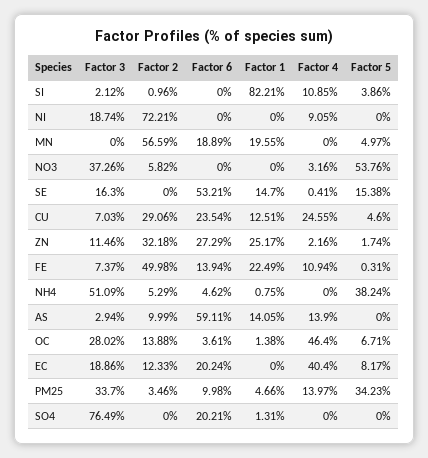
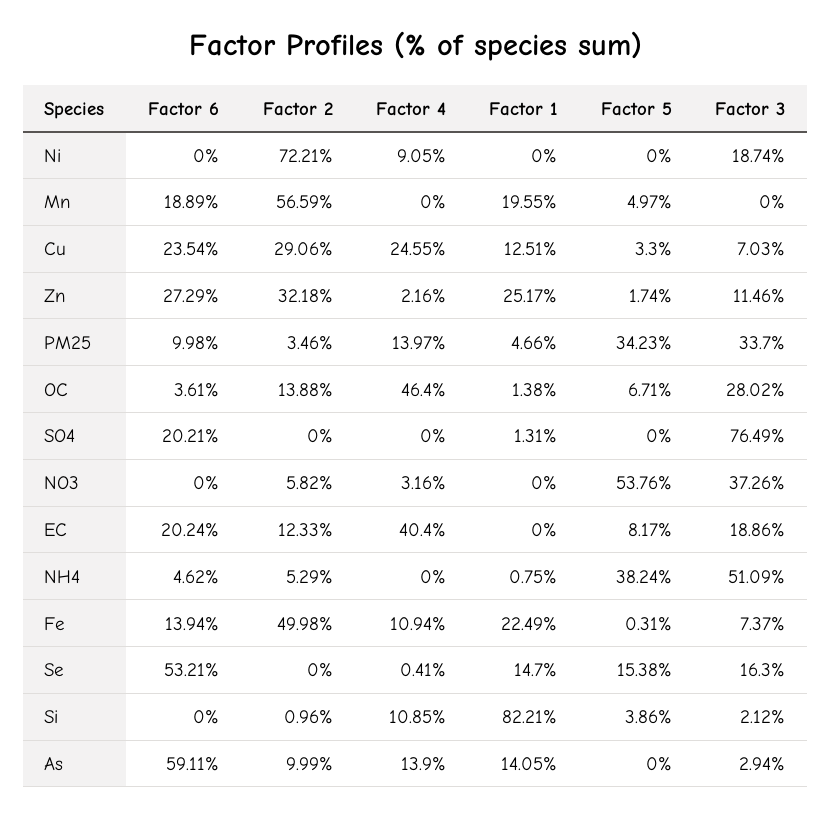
Factor 5, CU: 4.6 -> 3.3

